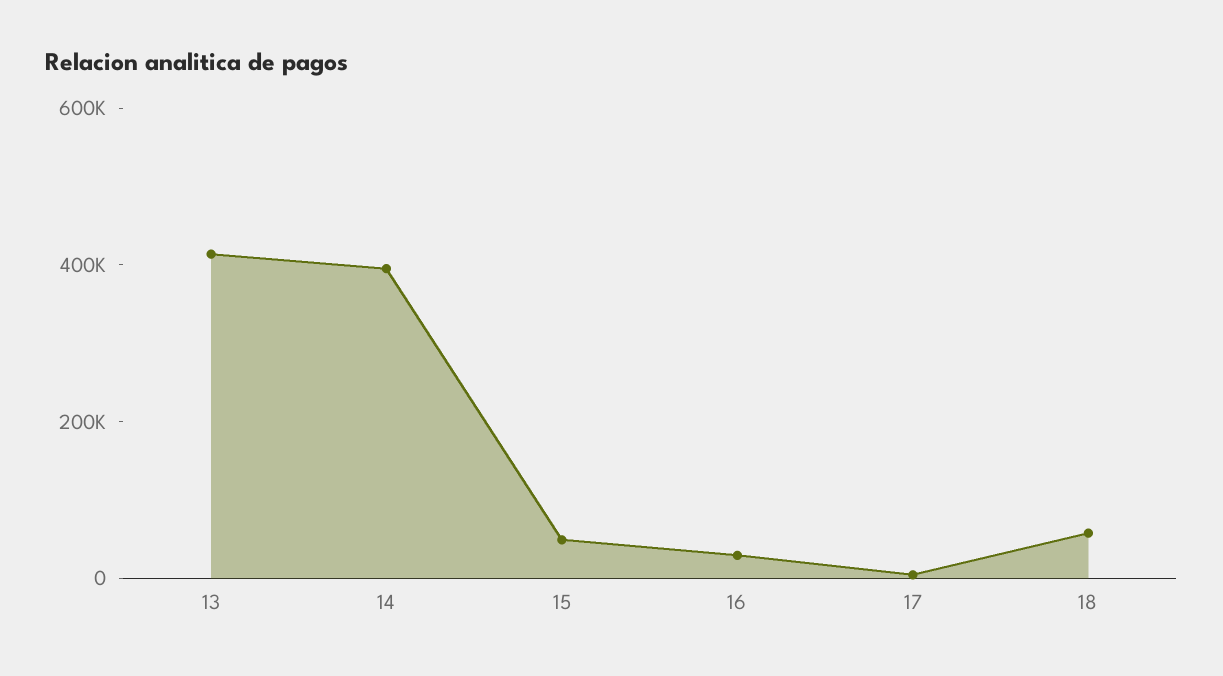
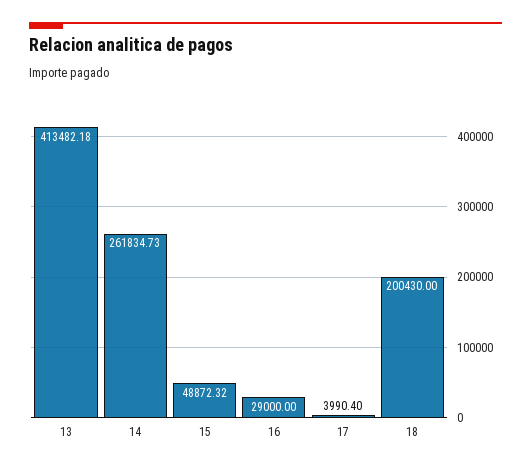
14: 400000 -> 261834.73
18: 50000 -> 200430

